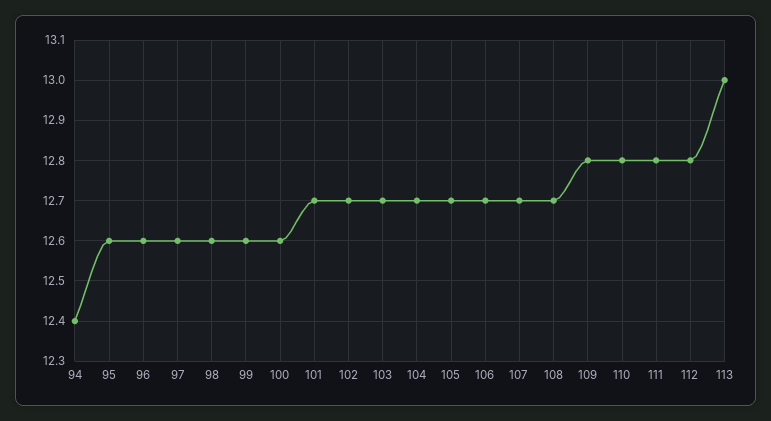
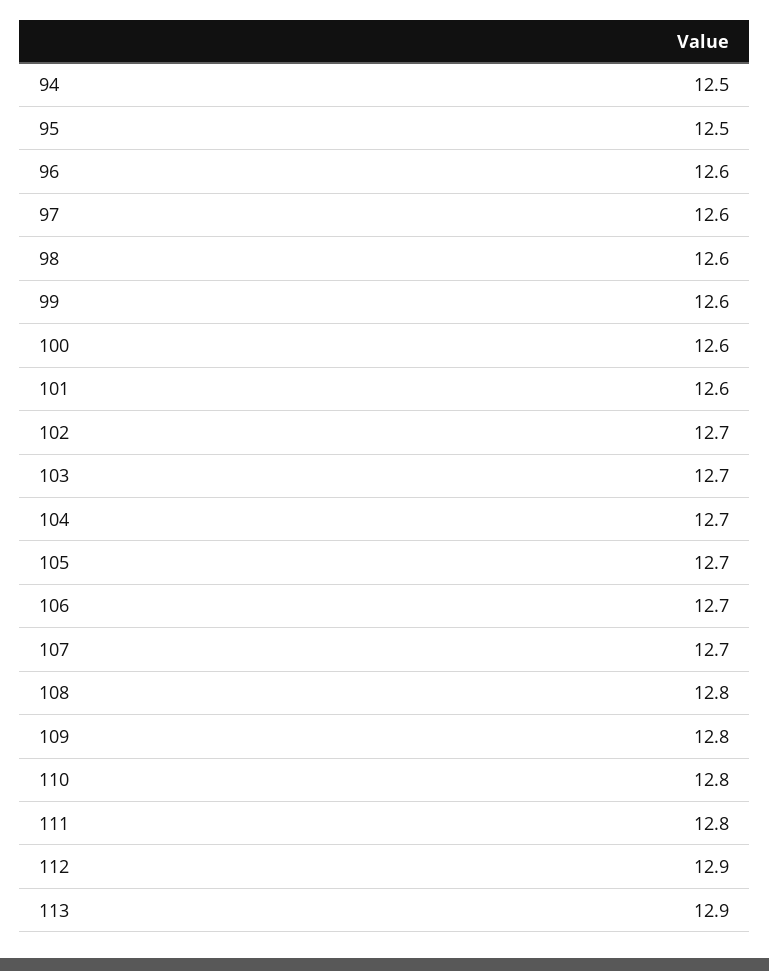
94: 12.4 -> 12.5
95: 12.6 -> 12.5
101: 12.7 -> 12.6
108: 12.7 -> 12.8
112: 12.8 -> 12.9
113: 13 -> 12.9

